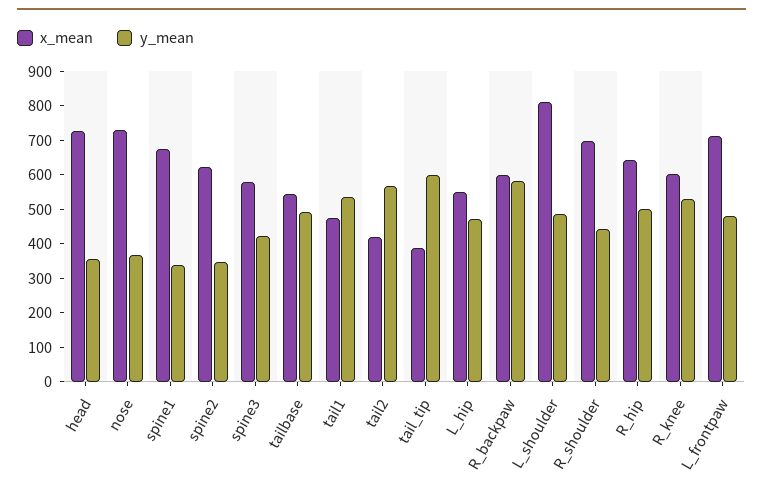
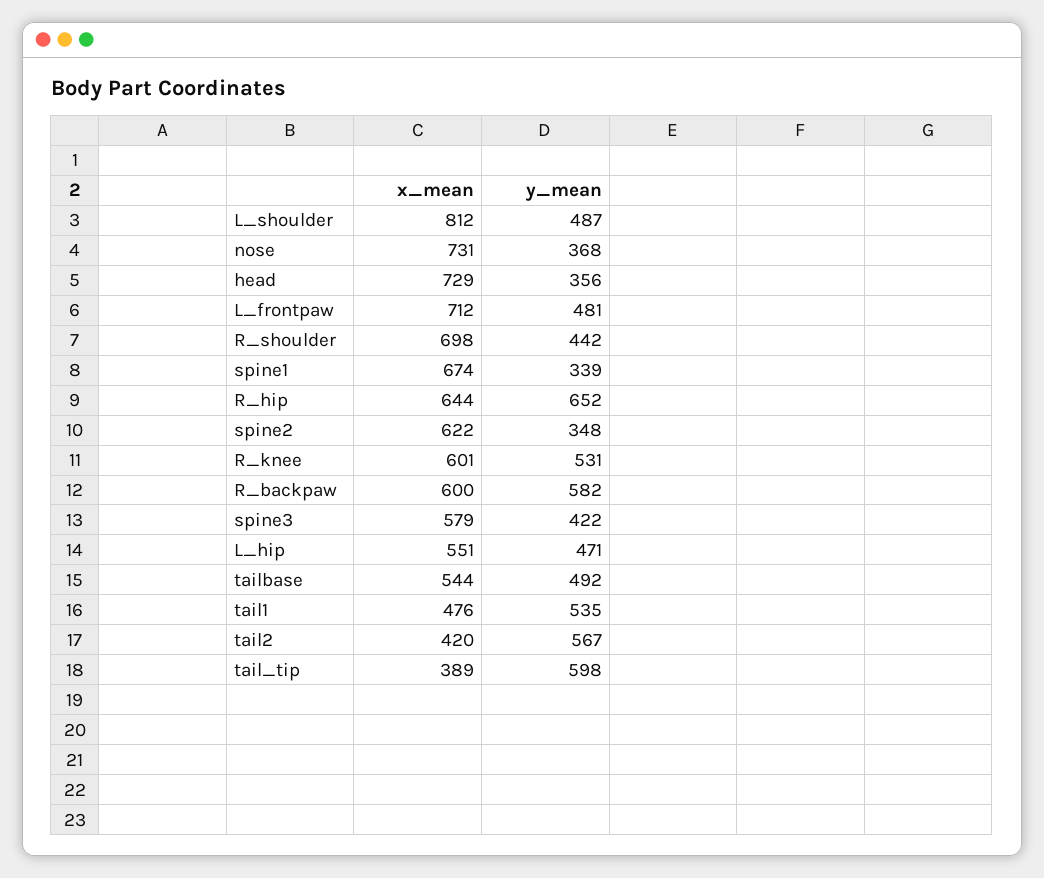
y_mean, R_hip: 500 -> 652

